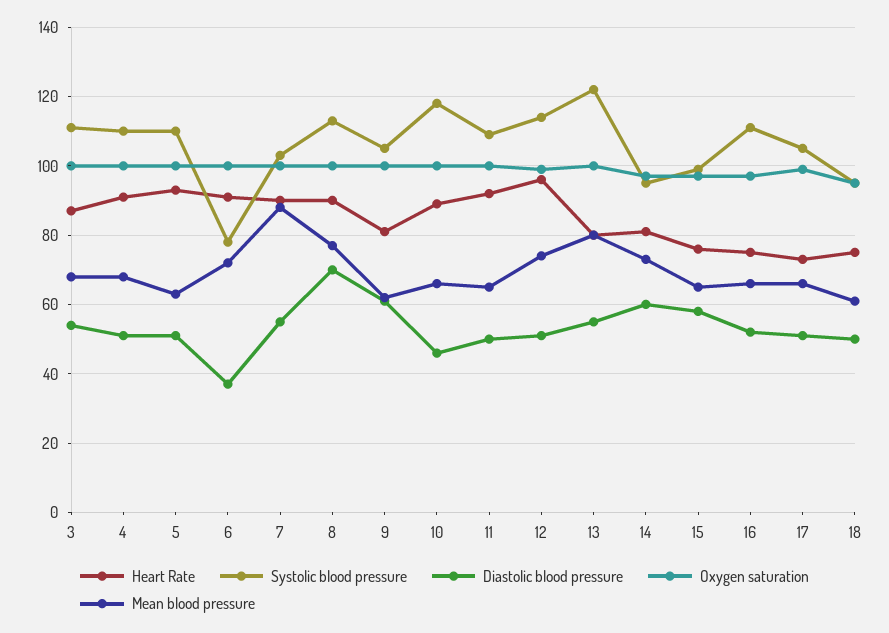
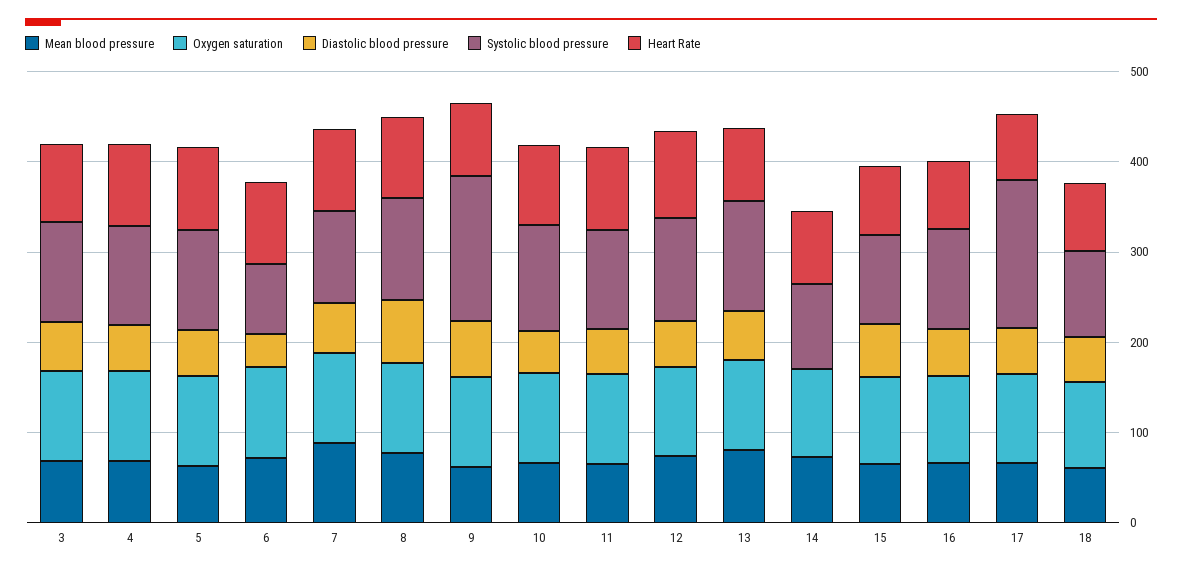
Systolic blood pressure, 9: 105 -> 160
Diastolic blood pressure, 14: 60 -> 0
Systolic blood pressure, 17: 105 -> 160

